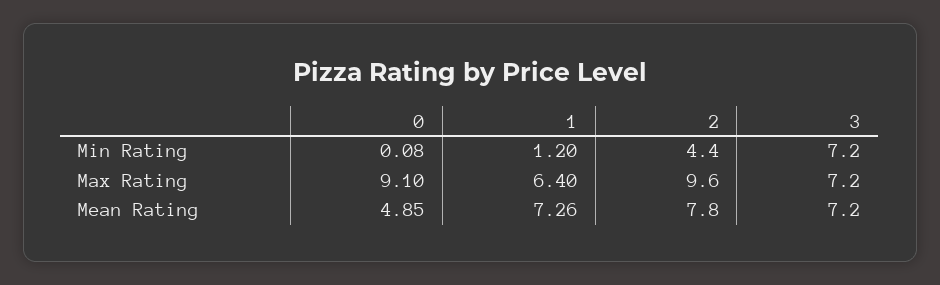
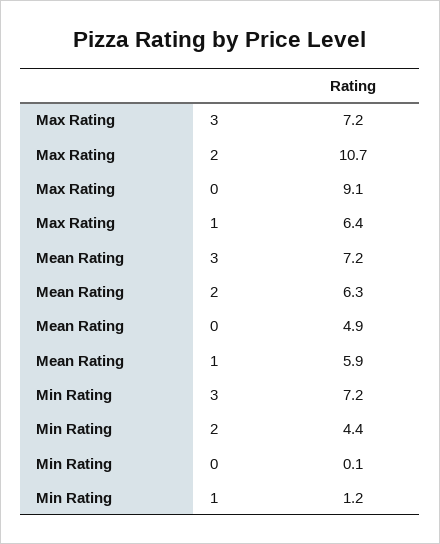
2, Max Rating: 9.6 -> 10.7
1, Mean Rating: 7.26 -> 5.9
2, Mean Rating: 7.8 -> 6.3

